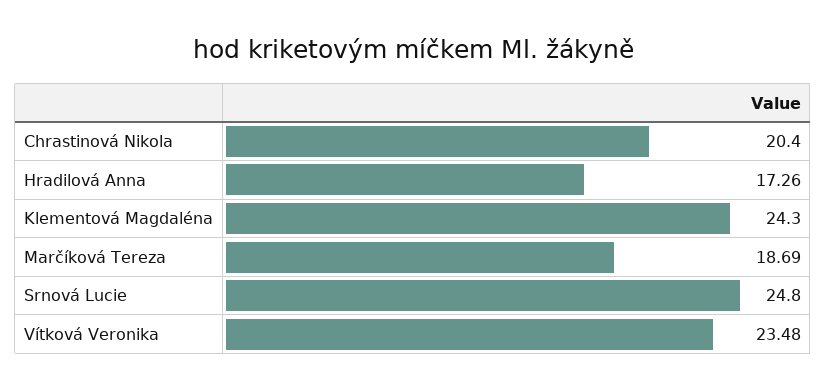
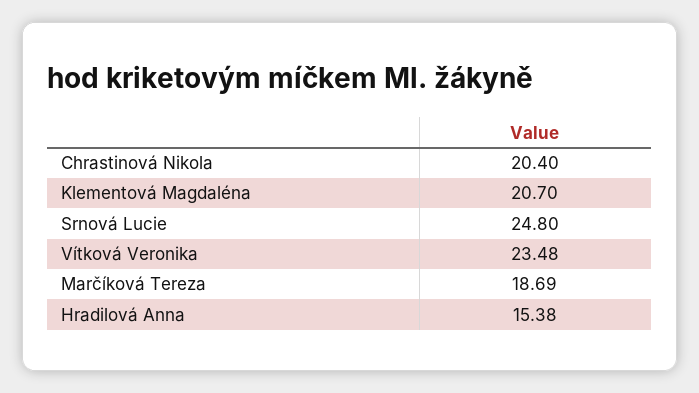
Hradilová Anna: 17.26 -> 15.38
Klementová Magdaléna: 24.3 -> 20.7

